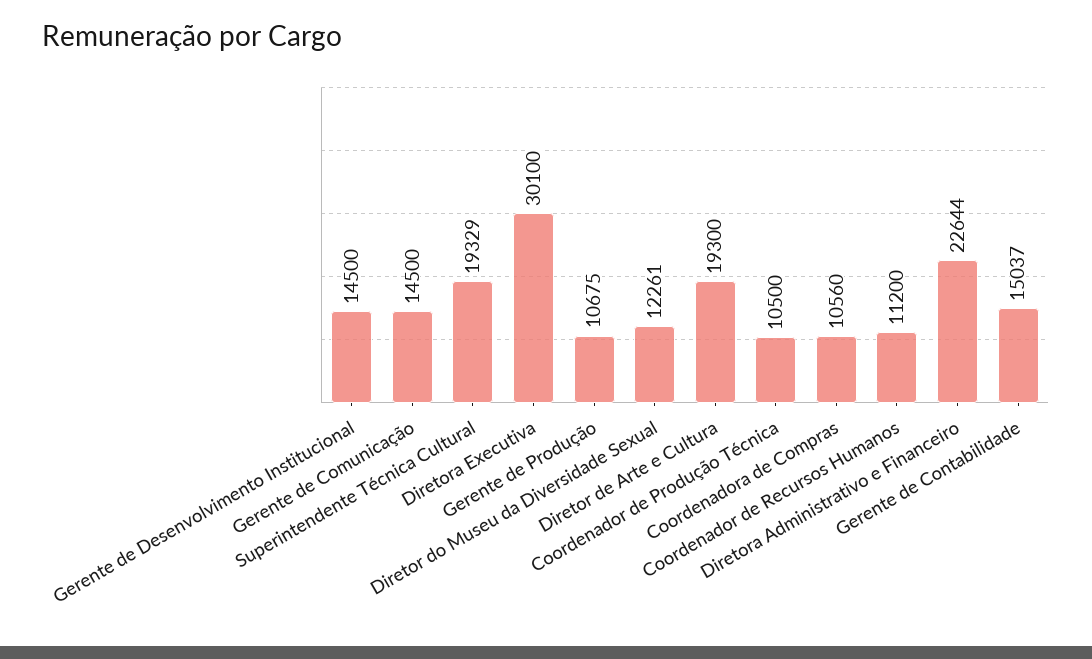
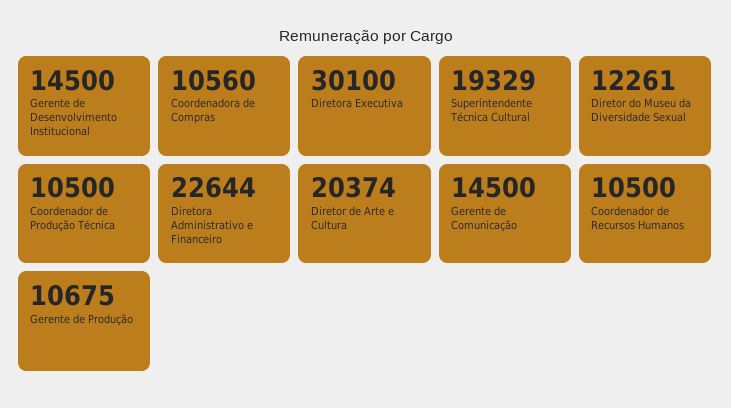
Diretor de Arte e Cultura: 19300 -> 20374
Coordenador de Recursos Humanos: 11200 -> 10500
Gerente de Contabilidade: 15037 -> none

